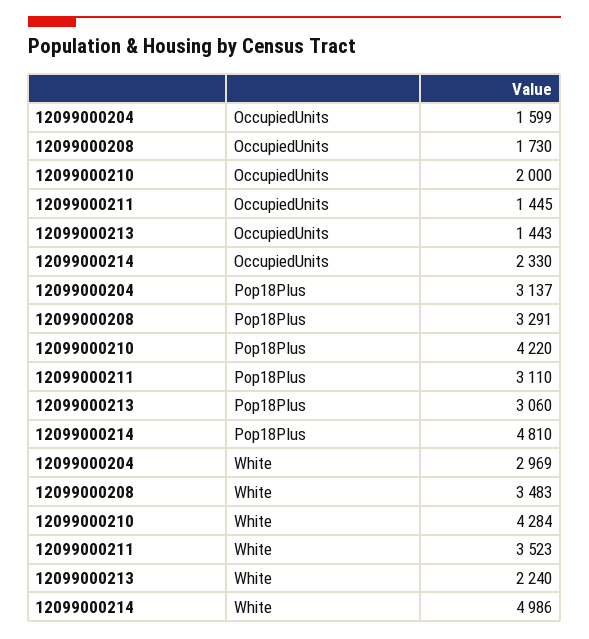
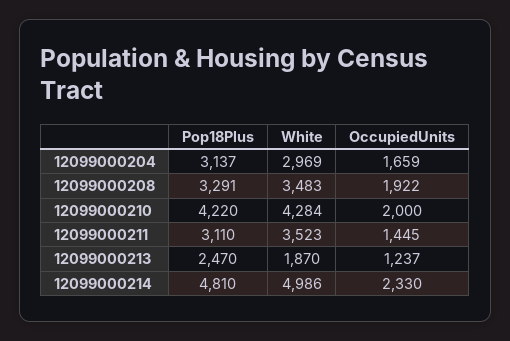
12099000204, OccupiedUnits: 1599 -> 1659
12099000208, OccupiedUnits: 1730 -> 1922
12099000213, OccupiedUnits: 1443 -> 1237
12099000213, Pop18Plus: 3060 -> 2470
12099000213, White: 2240 -> 1870

